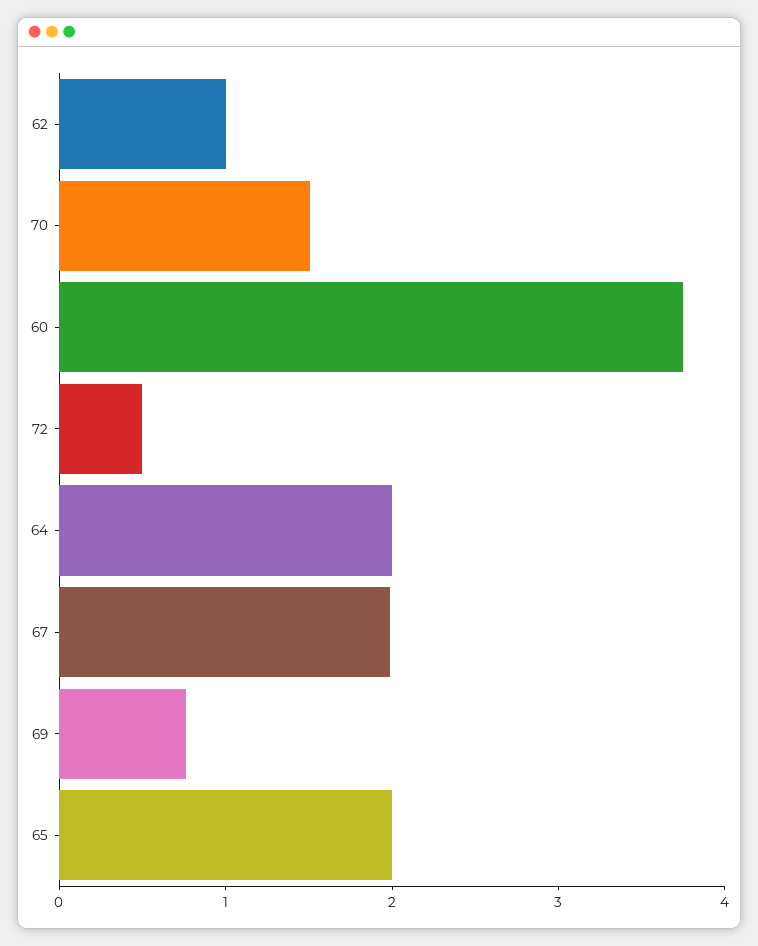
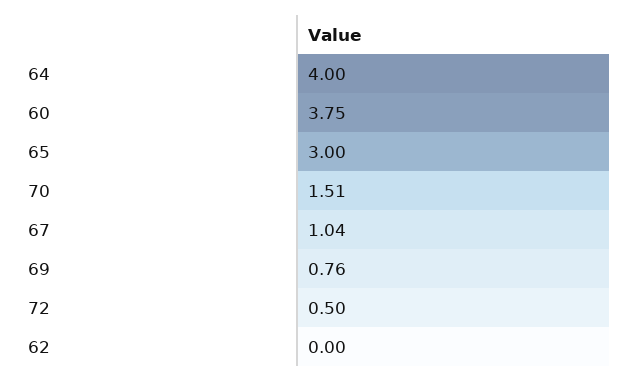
62: 1 -> 0
64: 2 -> 4
67: 2 -> 1.04
65: 2 -> 3

